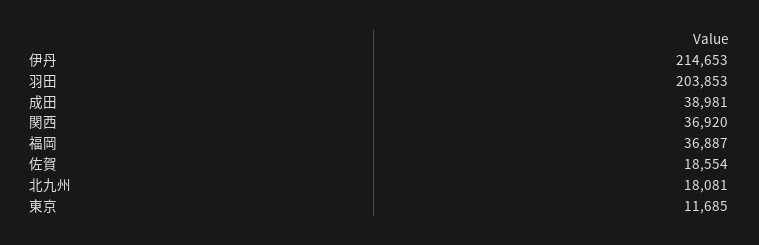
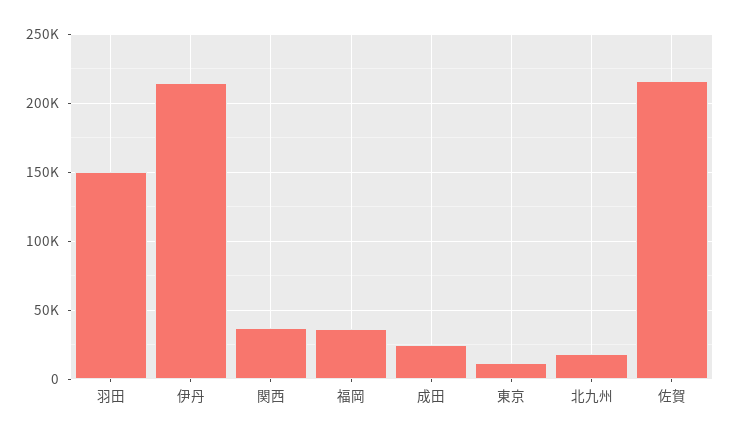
羽田: 203853 -> 150000
成田: 38981 -> 25000
佐賀: 18554 -> 215000

